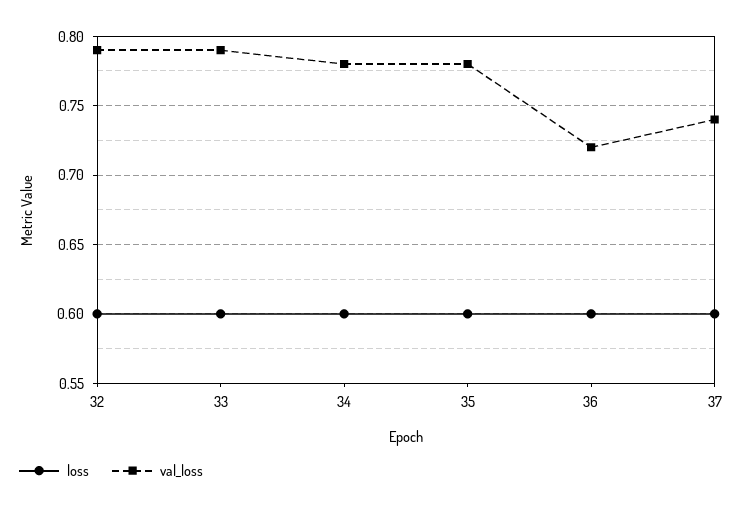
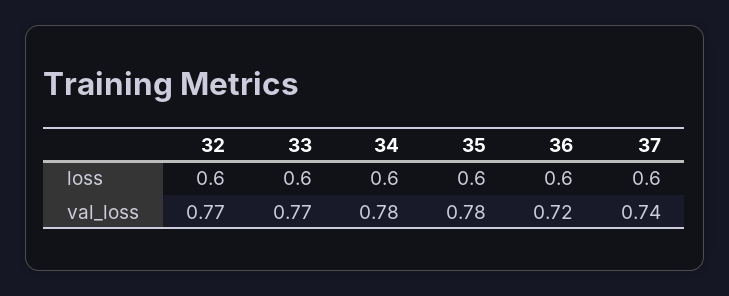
val_loss, 32: 0.79 -> 0.77
val_loss, 33: 0.79 -> 0.77

